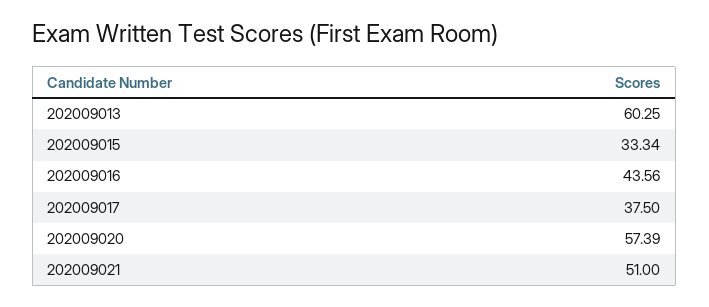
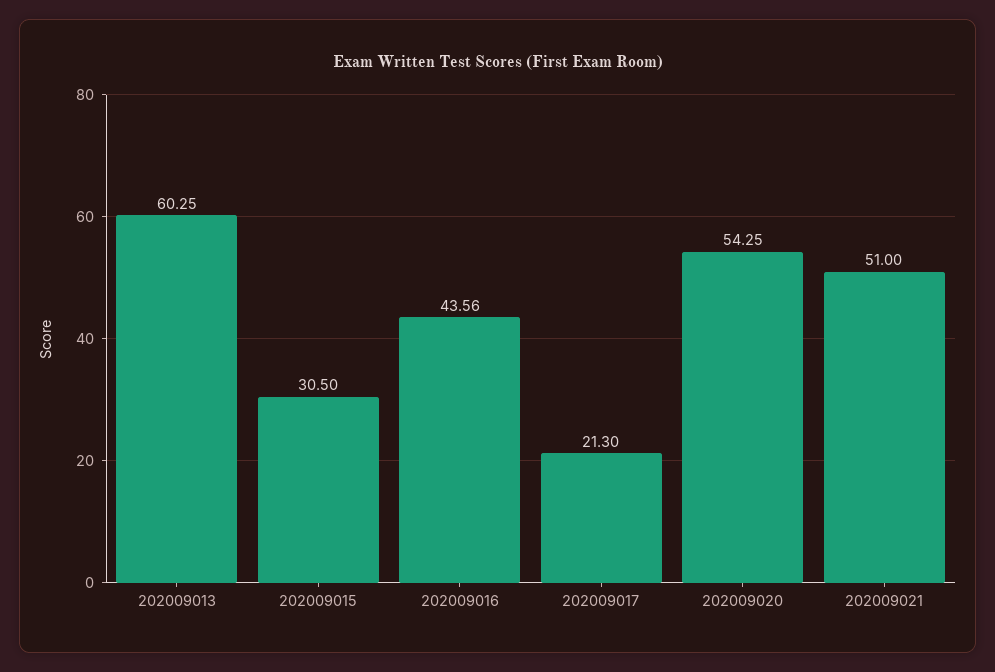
202009015: 33.34 -> 30.5
202009017: 37.5 -> 21.3
202009020: 57.39 -> 54.25

